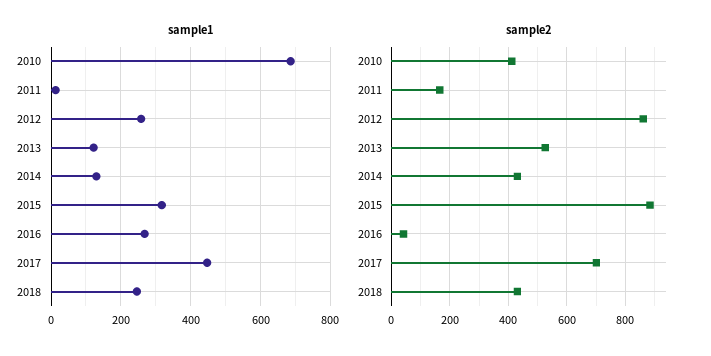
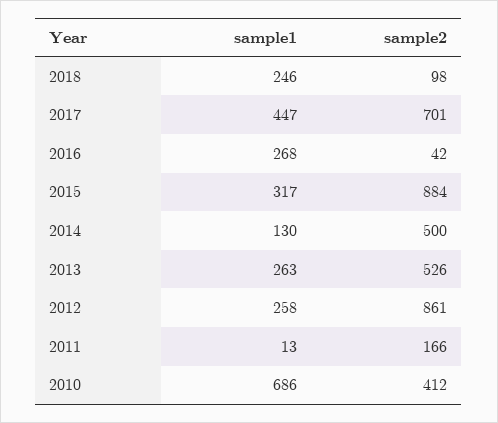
sample1, 2013: 120 -> 263
sample2, 2014: 425 -> 500
sample2, 2018: 425 -> 98

